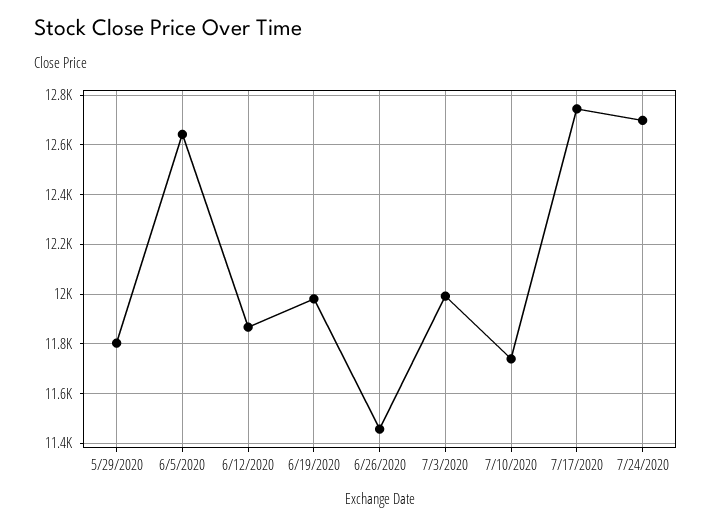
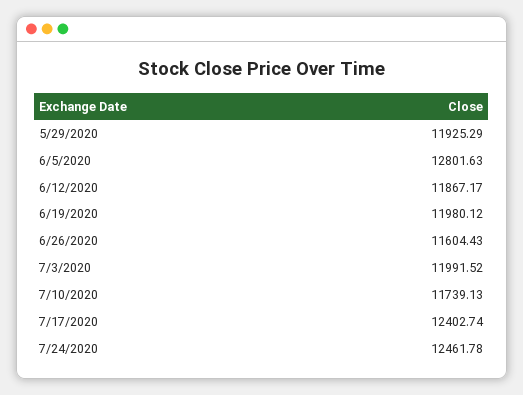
5/29/2020: 11800 -> 11925.29
6/5/2020: 12650 -> 12801.63
6/26/2020: 11450 -> 11604.43
7/17/2020: 12750 -> 12402.74
7/24/2020: 12700 -> 12461.78

